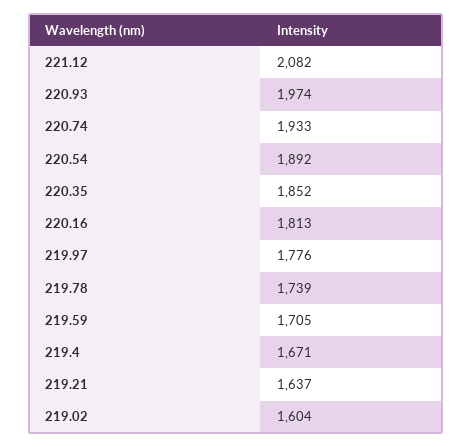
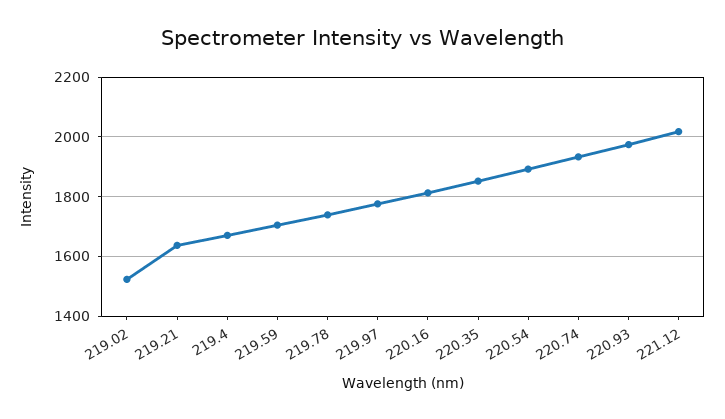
221.12: 2082 -> 2025
219.02: 1604 -> 1525

